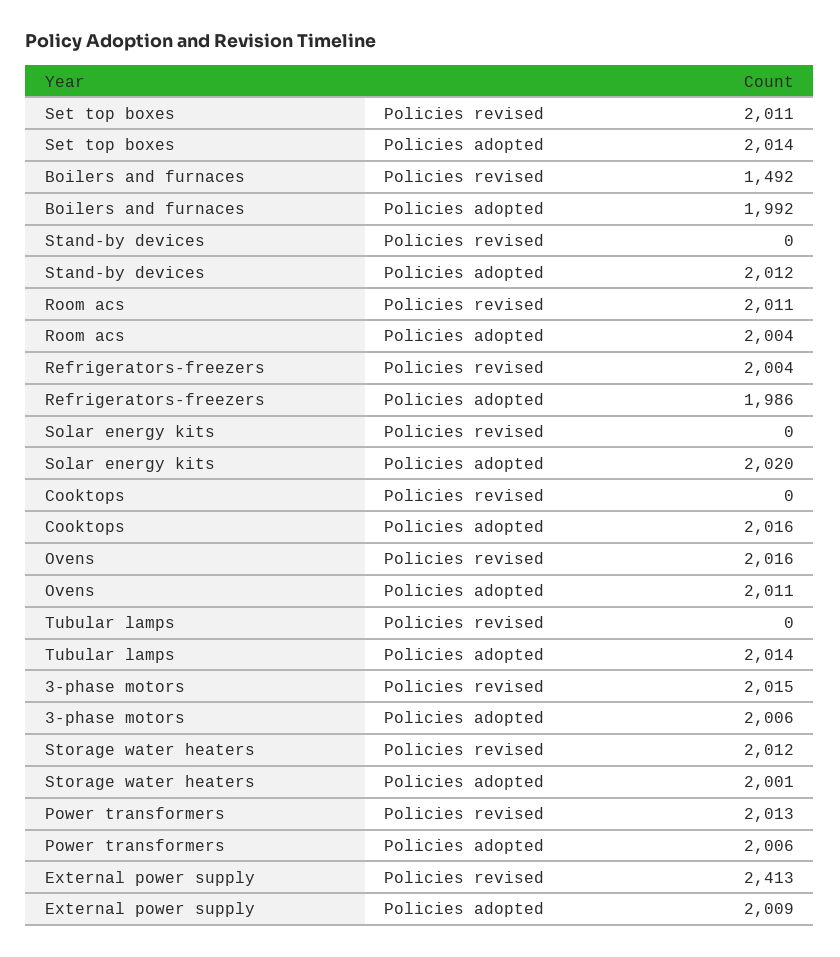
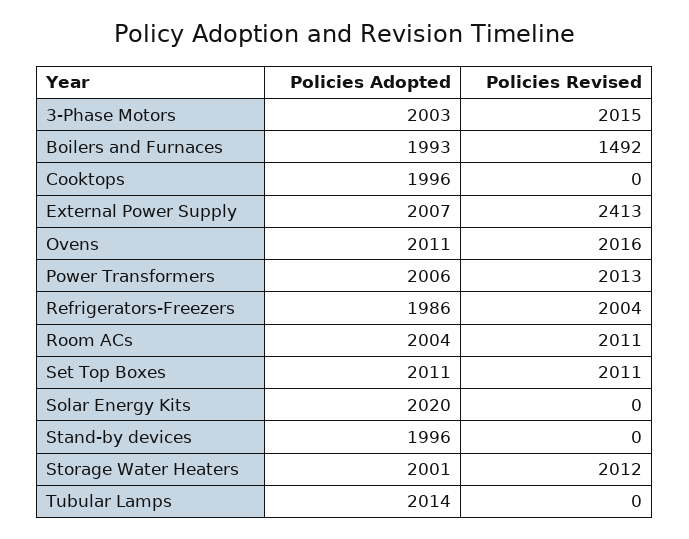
Set top boxes, Policies adopted: 2014 -> 2011
Boilers and furnaces, Policies adopted: 1992 -> 1993
Stand-by devices, Policies adopted: 2012 -> 1996
Cooktops, Policies adopted: 2016 -> 1996
3-phase motors, Policies adopted: 2006 -> 2003
External power supply, Policies adopted: 2009 -> 2007

